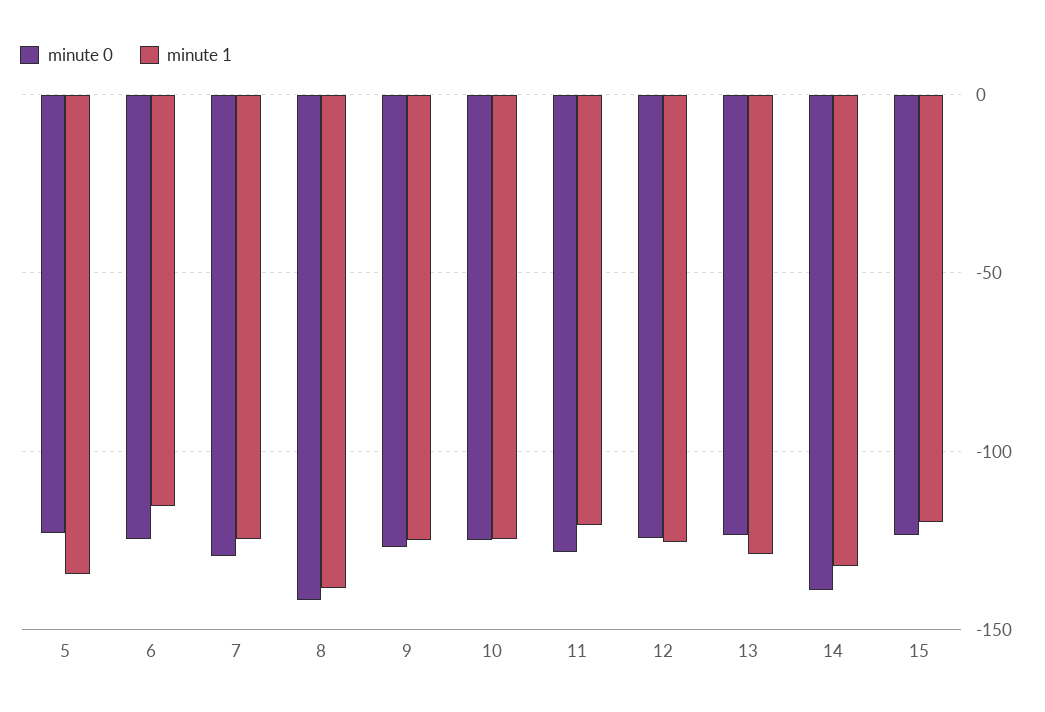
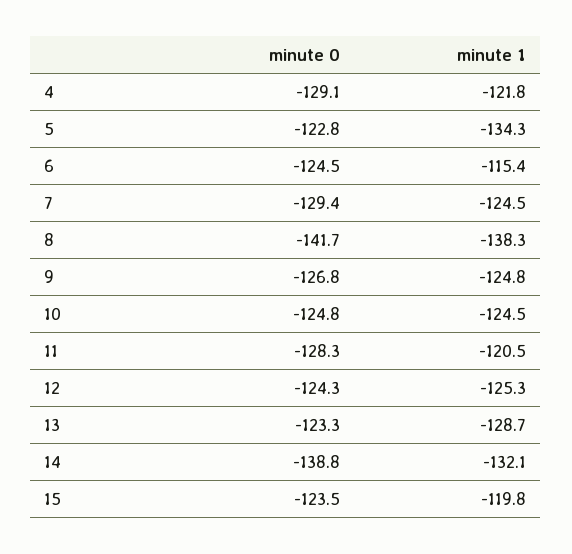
minute 0, 4: none -> -129.1
minute 1, 4: none -> -121.8

